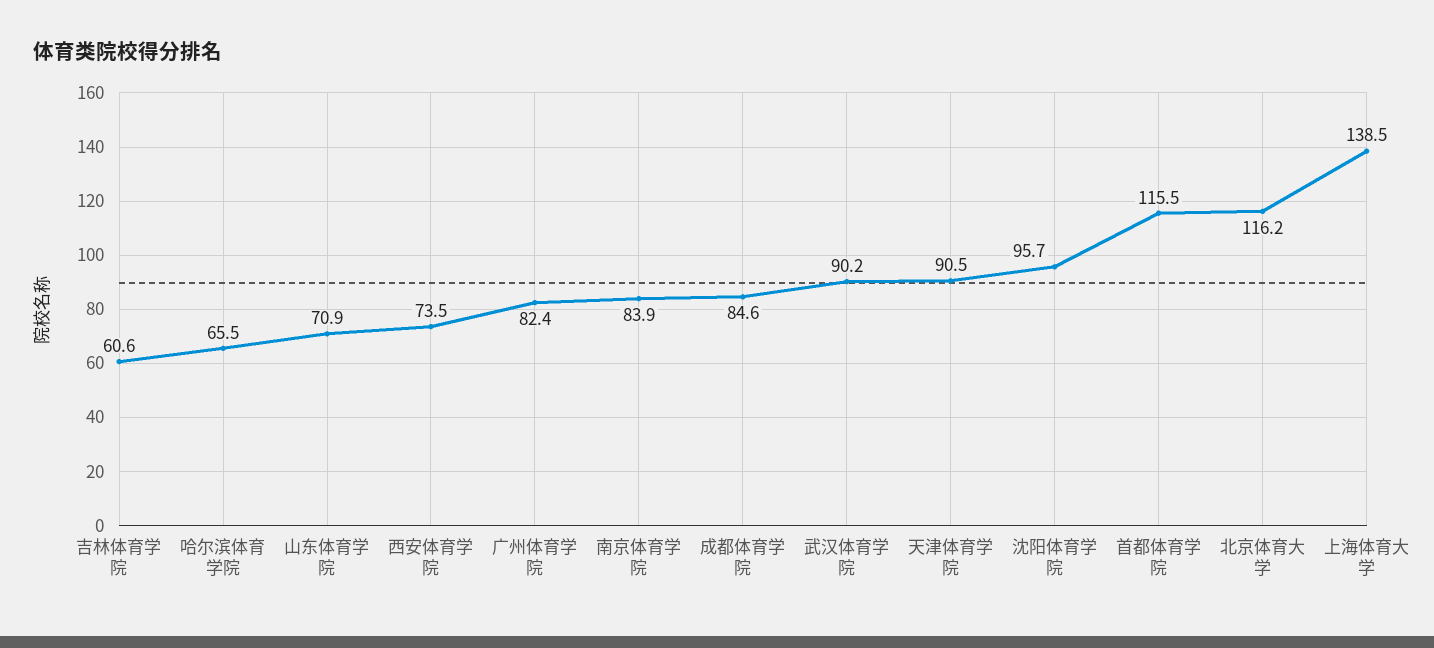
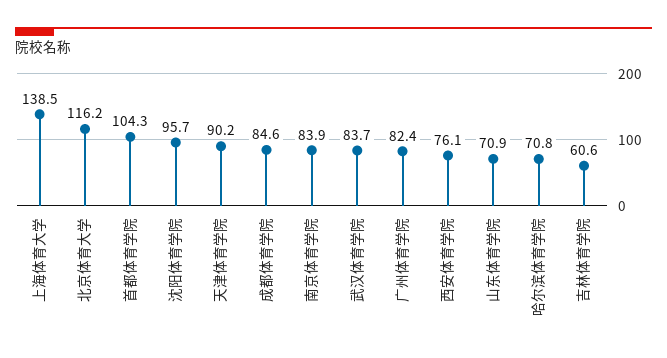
哈尔滨体育学院: 65.5 -> 70.8
西安体育学院: 73.5 -> 76.1
武汉体育学院: 90.2 -> 83.7
天津体育学院: 90.5 -> 90.2
首都体育学院: 115.5 -> 104.3

